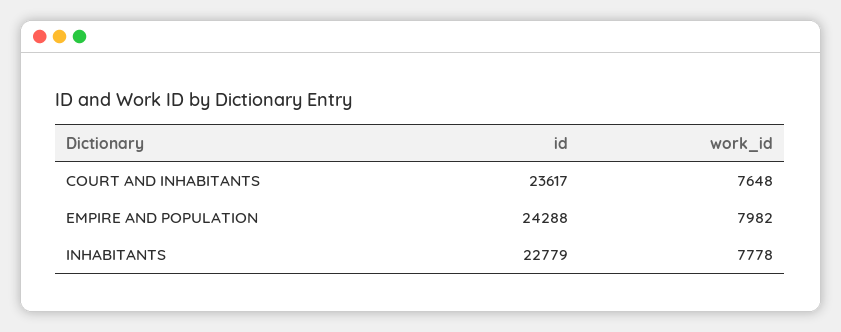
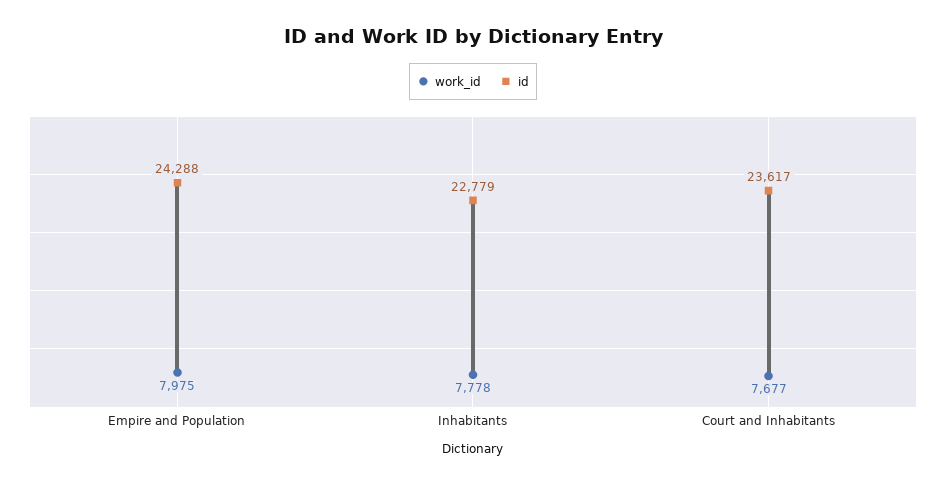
work_id, COURT AND INHABITANTS: 7648 -> 7677
work_id, EMPIRE AND POPULATION: 7982 -> 7975

